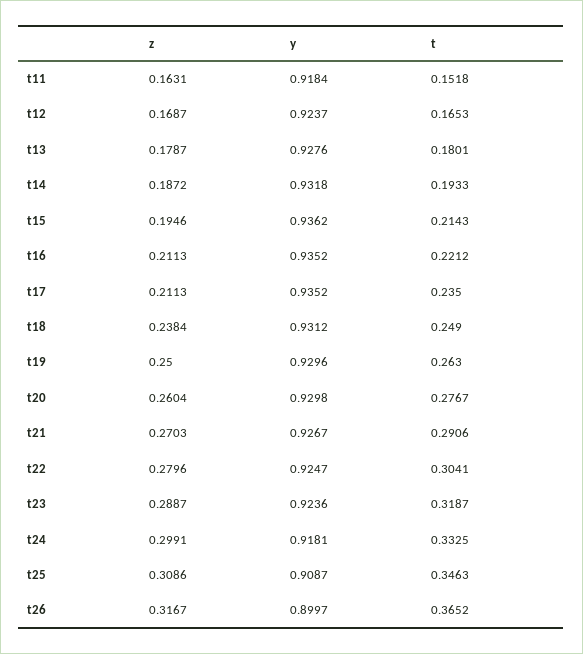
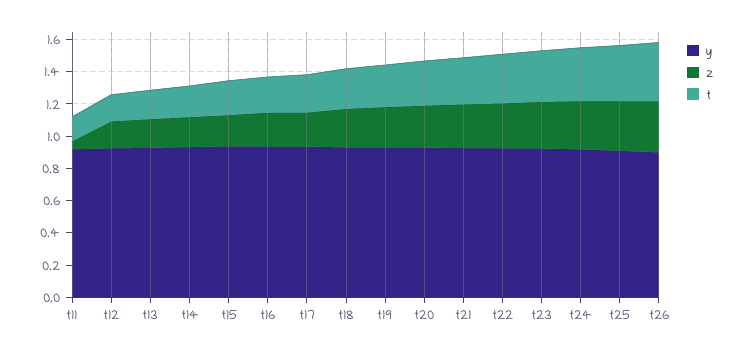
z, t11: 0.1631 -> 0.05

